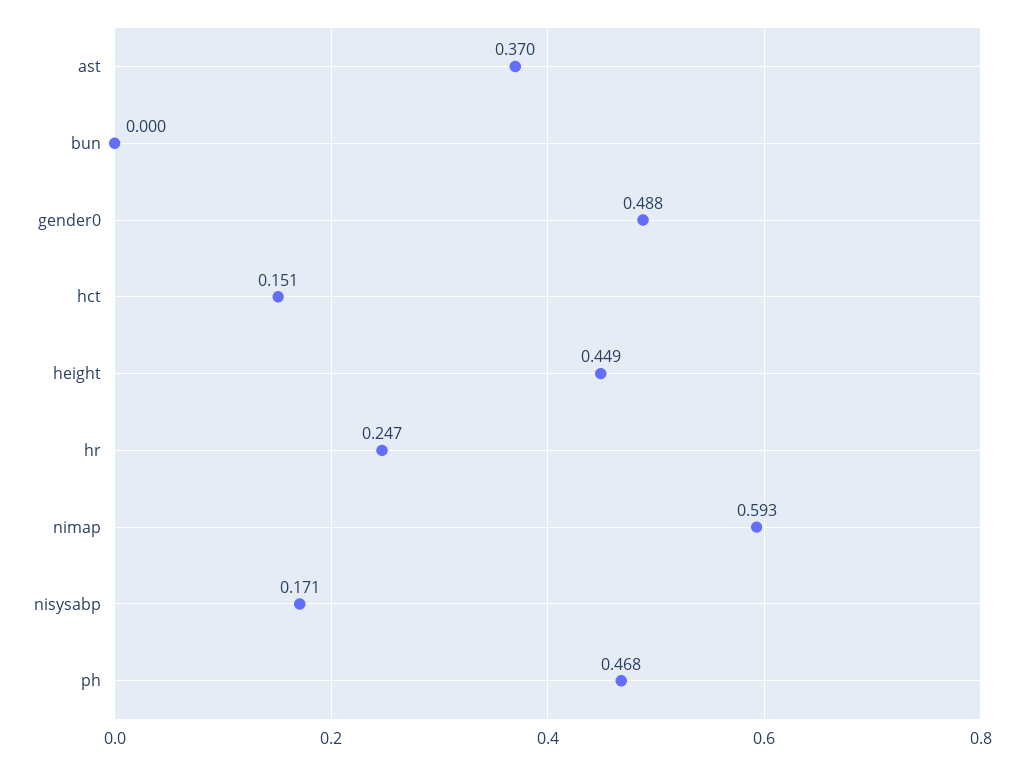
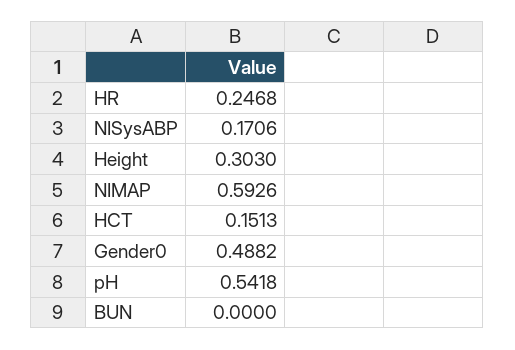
ast: 0.37 -> none
height: 0.449 -> 0.303
ph: 0.468 -> 0.5418

